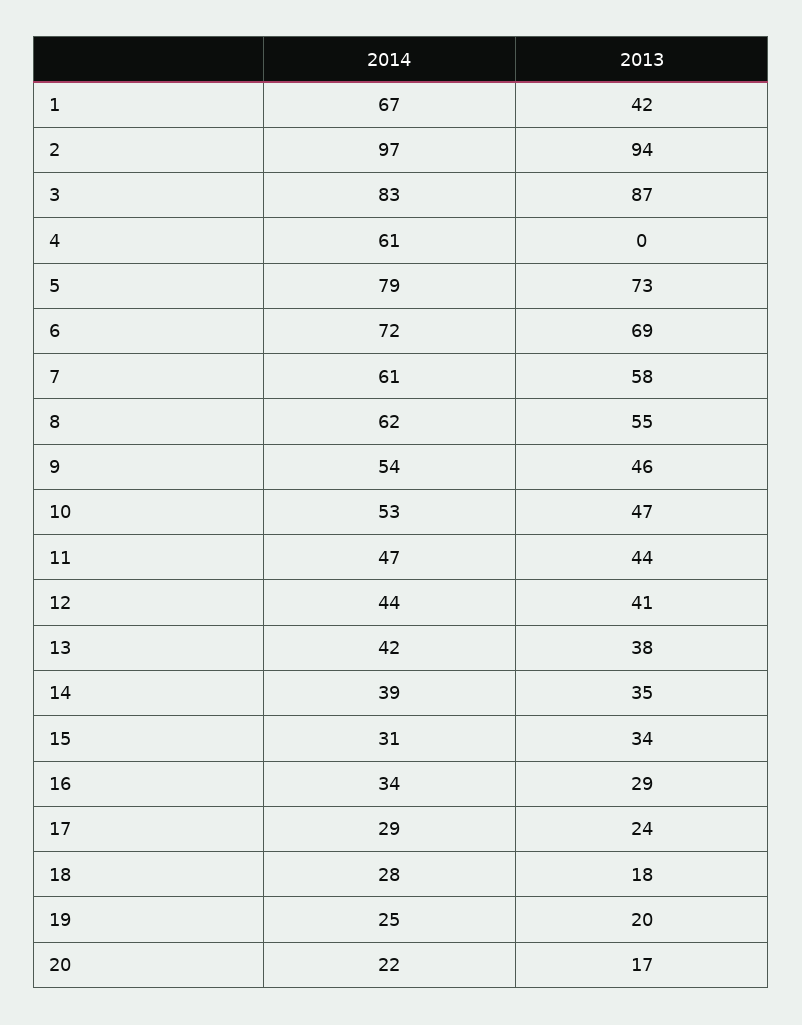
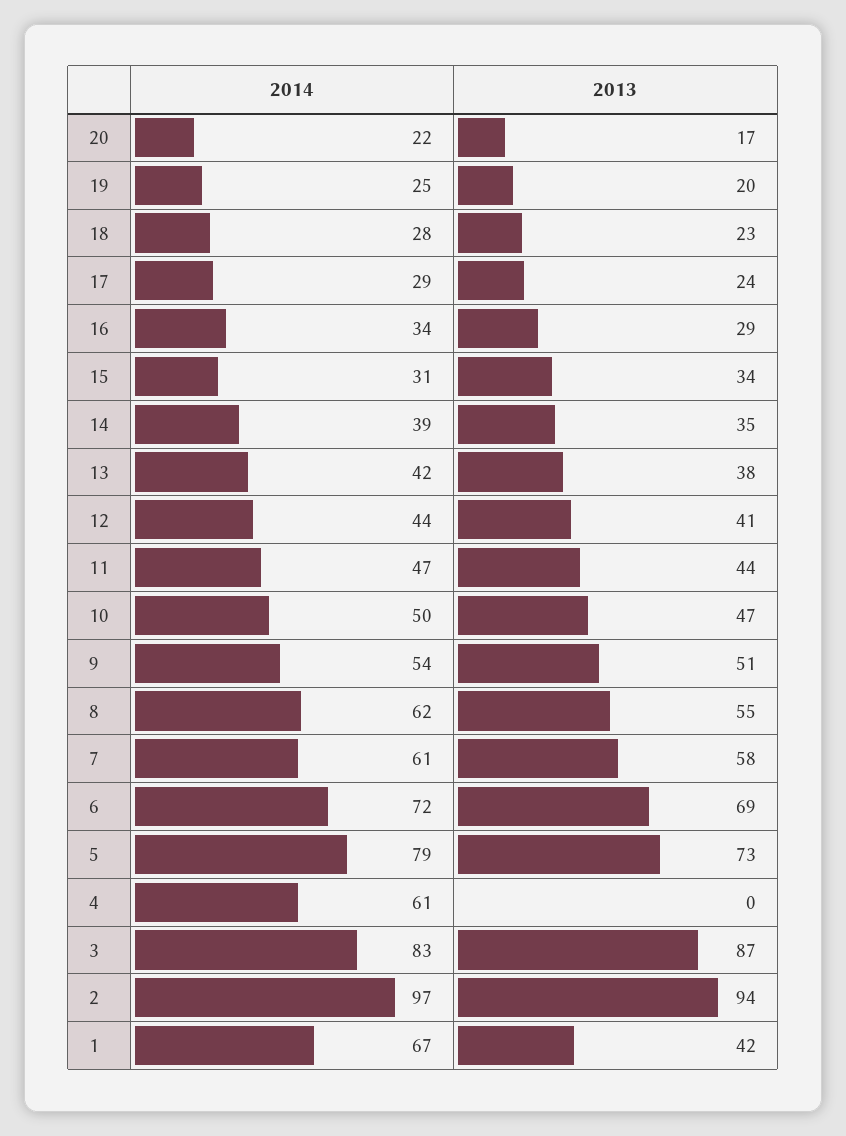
2013, 9: 46 -> 51
2014, 10: 53 -> 50
2013, 18: 18 -> 23

